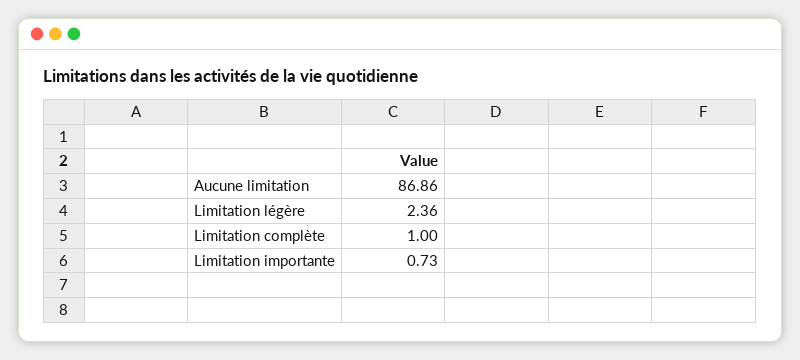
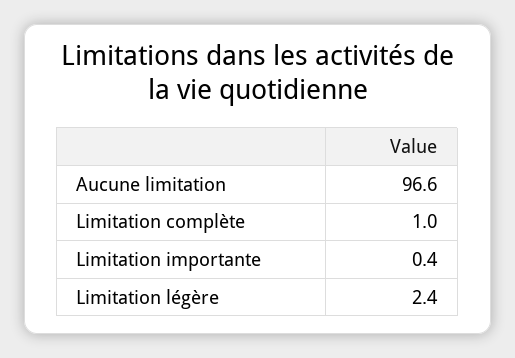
Aucune limitation: 86.86 -> 96.6
Limitation importante: 0.73 -> 0.4

